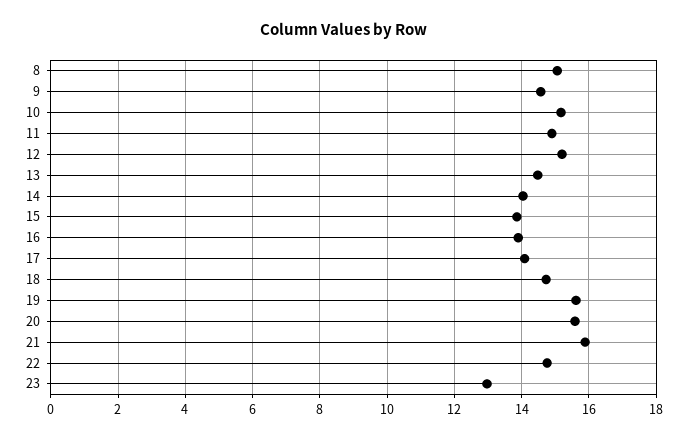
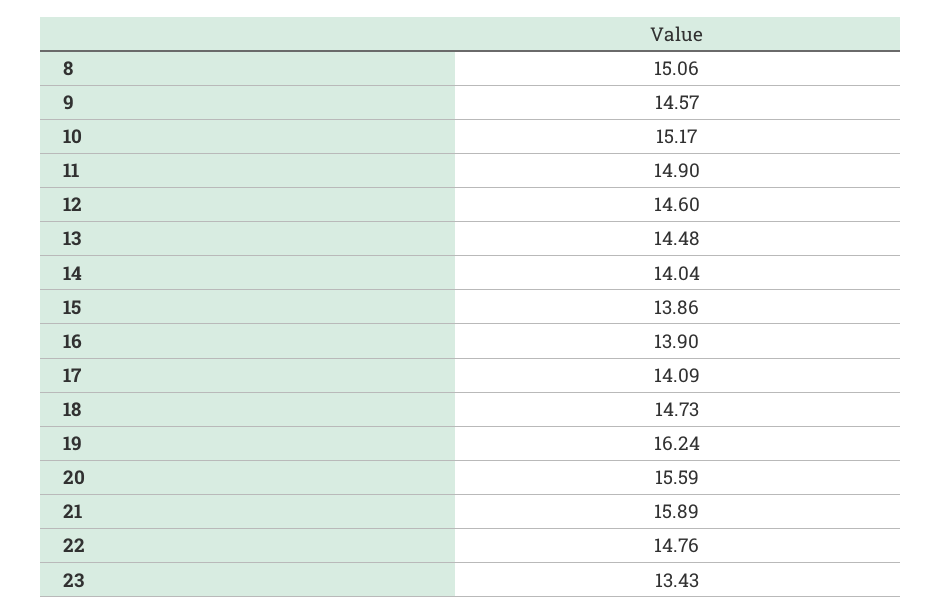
12: 15.2 -> 14.6
19: 15.6 -> 16.24
23: 13 -> 13.43

